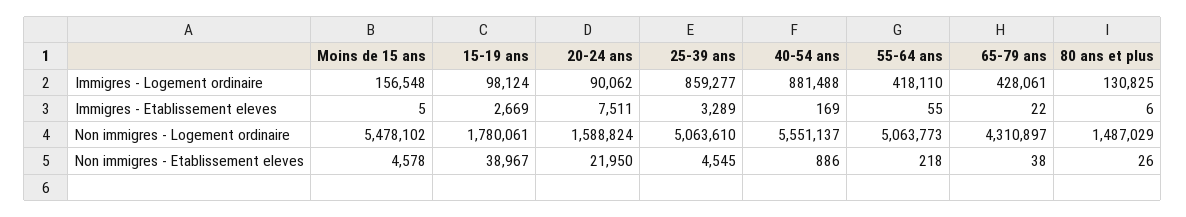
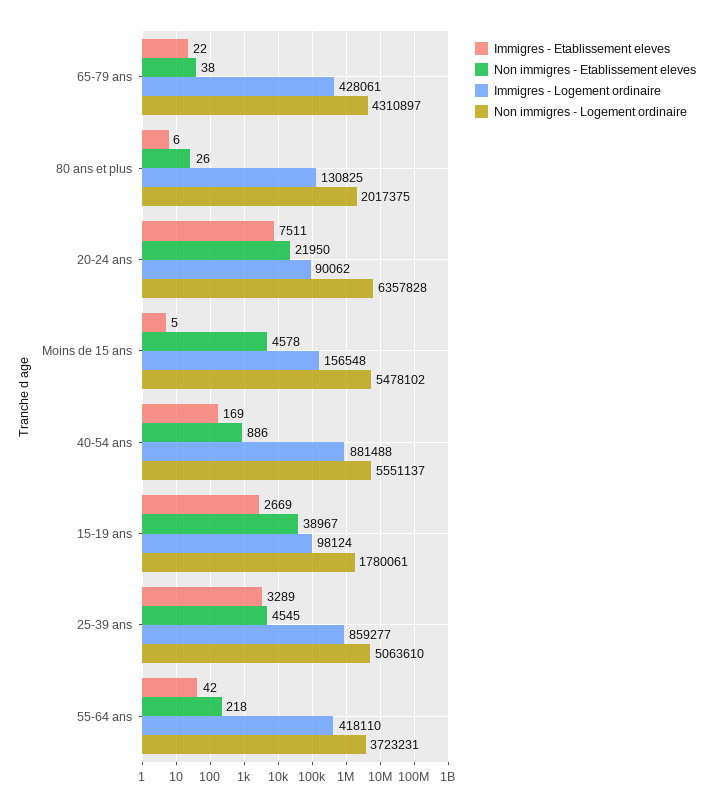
Immigres - Etablissement eleves, 55-64 ans: 55 -> 42
Non immigres - Logement ordinaire, 20-24 ans: 1588824 -> 6357828
Non immigres - Logement ordinaire, 55-64 ans: 5063773 -> 3723231
Non immigres - Logement ordinaire, 80 ans et plus: 1487029 -> 2017375

